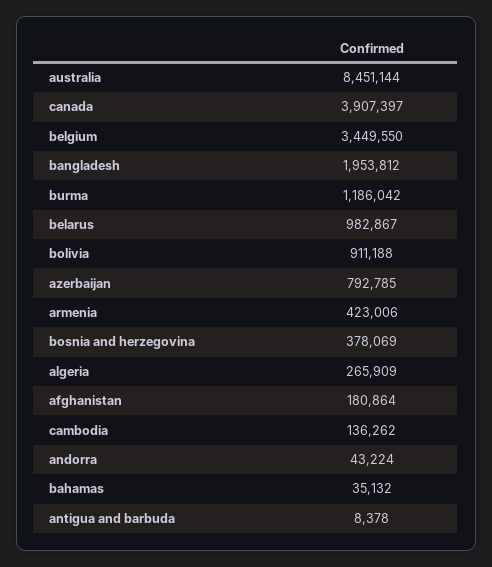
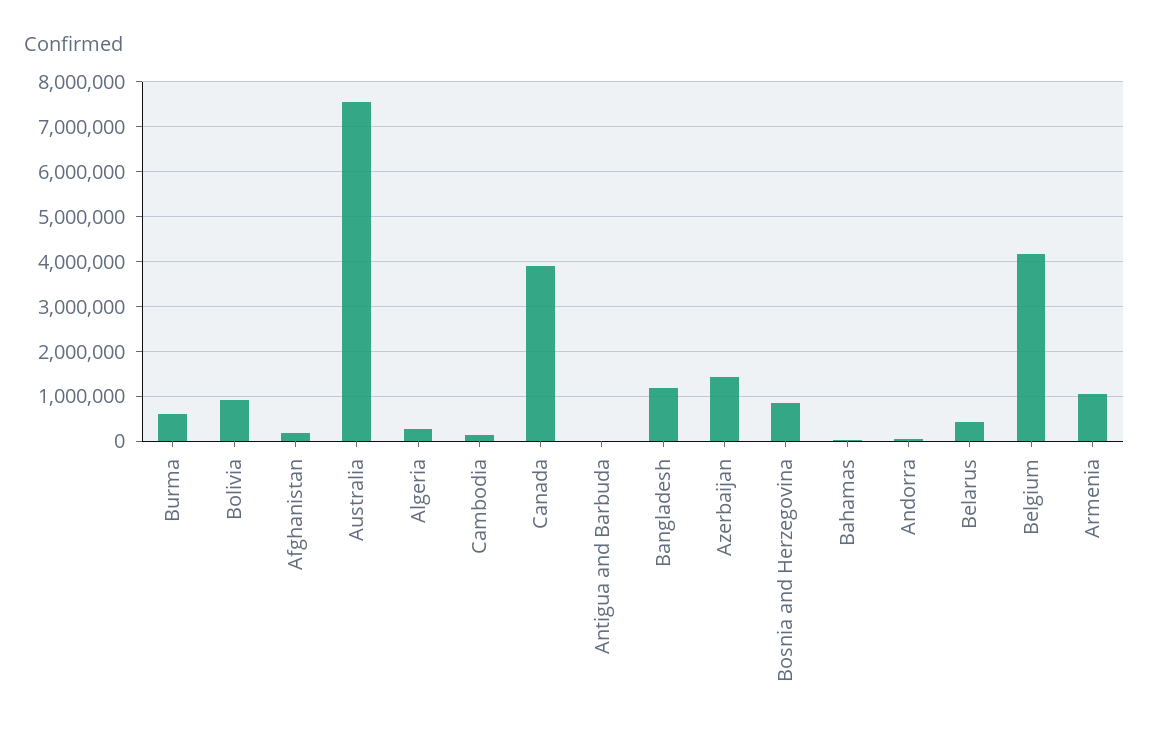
australia: 8451144 -> 7600000
belgium: 3449550 -> 4200000
bangladesh: 1953812 -> 1200000
burma: 1186042 -> 600000
belarus: 982867 -> 400000
azerbaijan: 792785 -> 1400000
armenia: 423006 -> 1000000
bosnia and herzegovina: 378069 -> 800000

